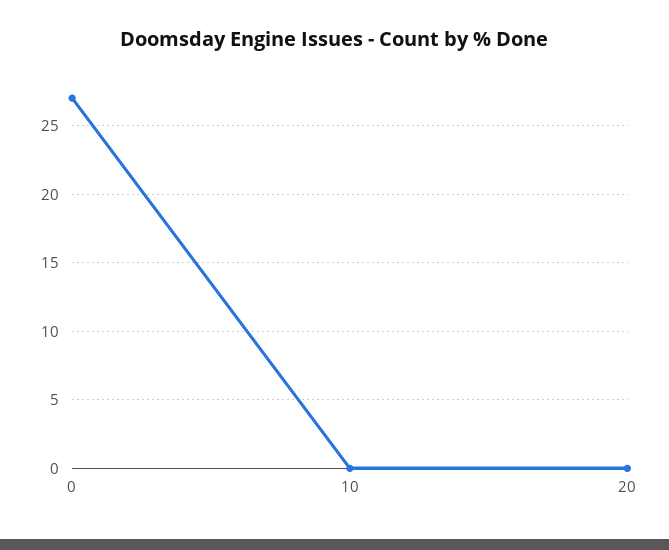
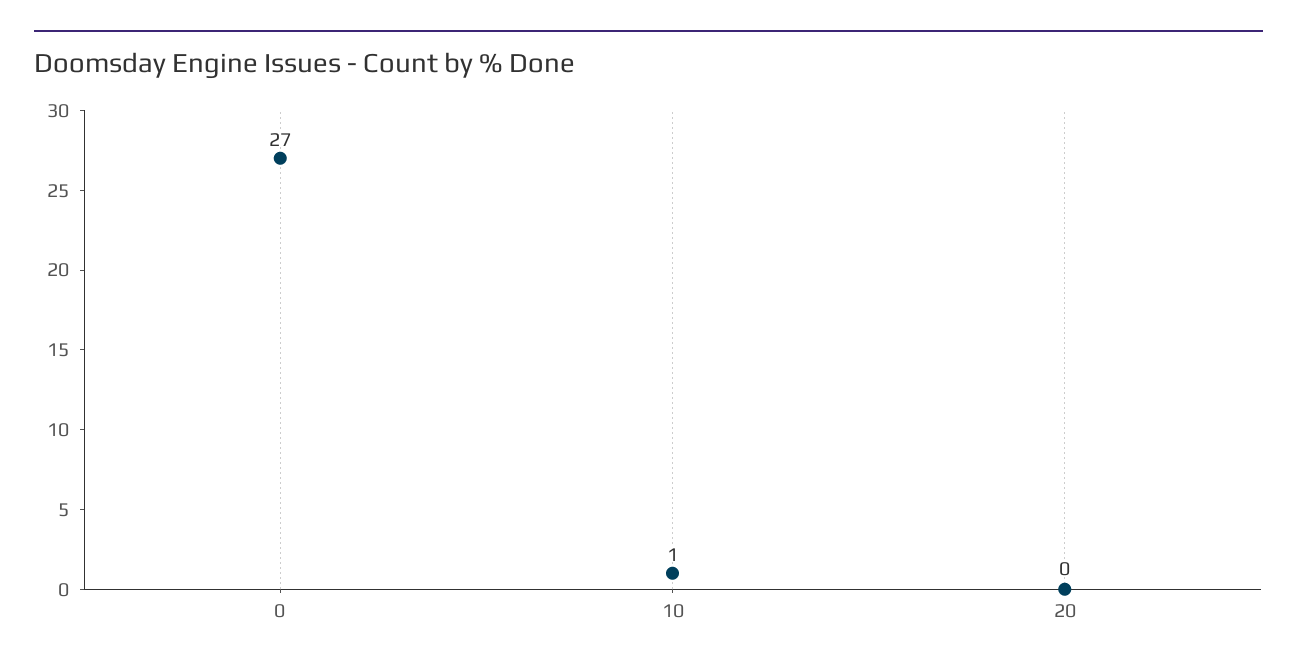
10: 0 -> 1

